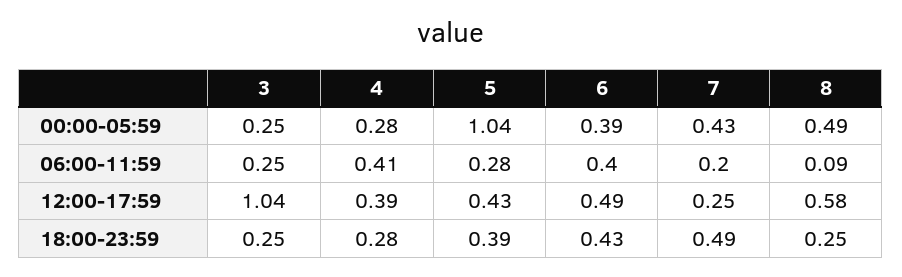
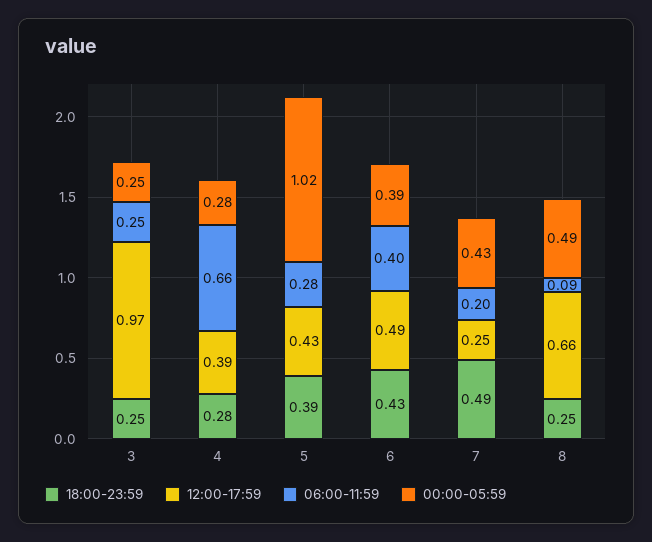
00:00-05:59, 5: 1.04 -> 1.02
06:00-11:59, 4: 0.41 -> 0.66
12:00-17:59, 3: 1.04 -> 0.97
12:00-17:59, 8: 0.58 -> 0.66

